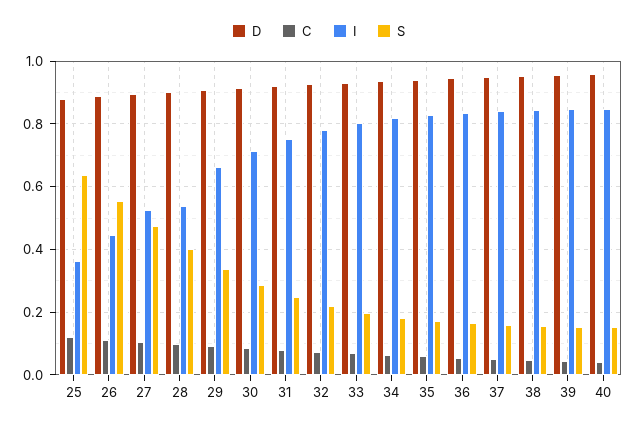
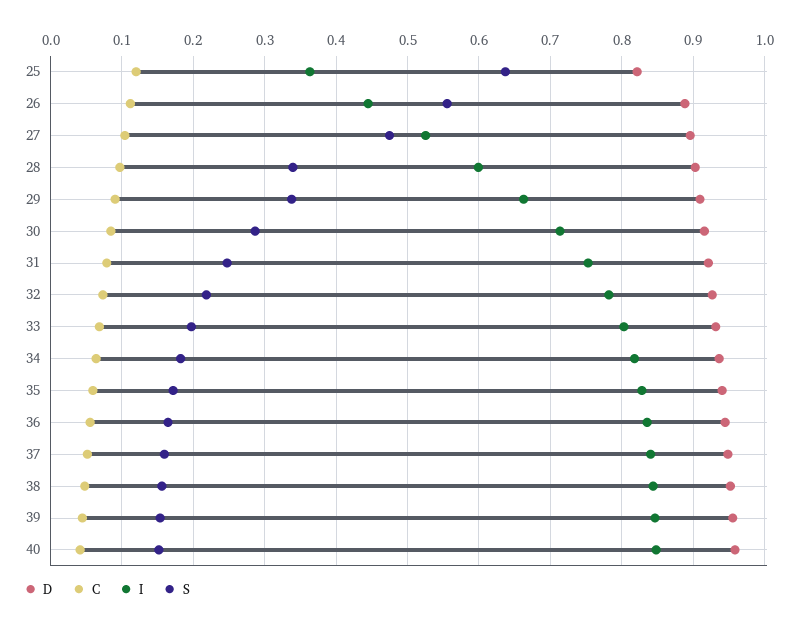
D, 25: 0.88 -> 0.82
I, 28: 0.54 -> 0.6
S, 28: 0.4 -> 0.34

